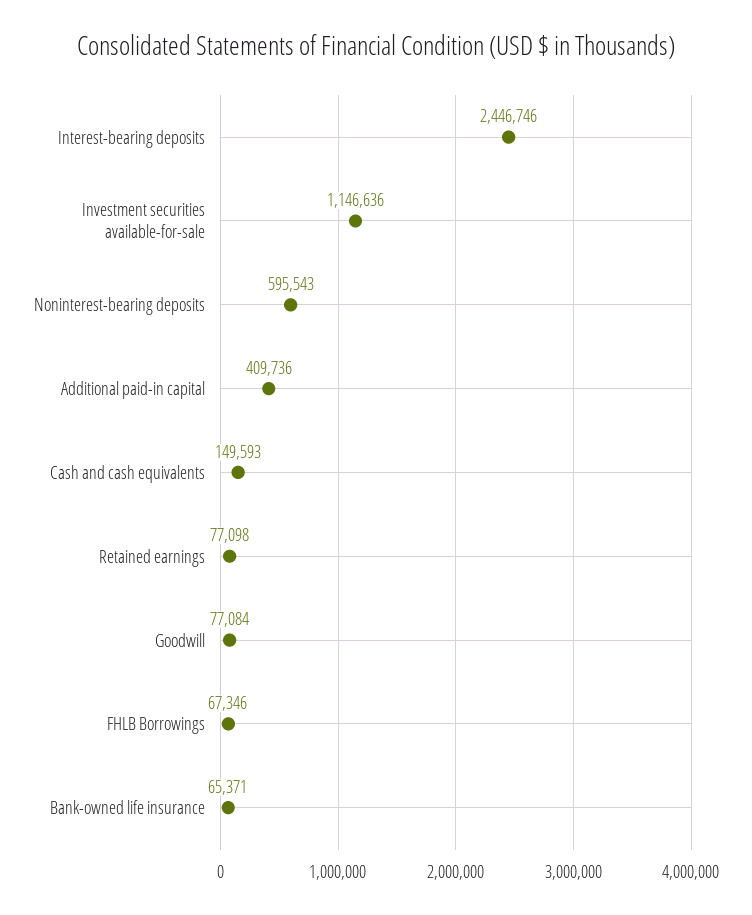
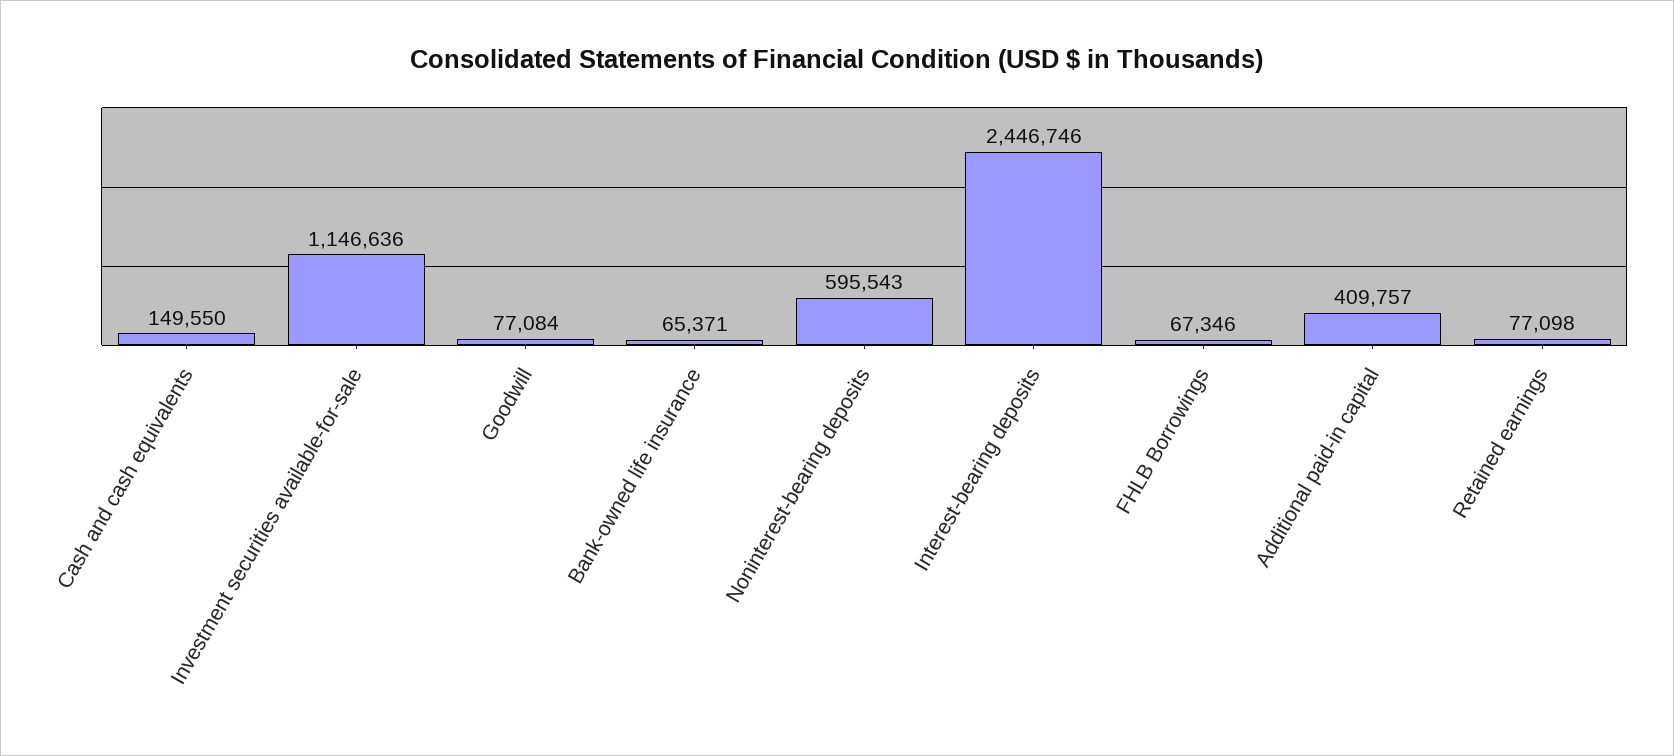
Additional paid-in capital: 409736 -> 409757
Cash and cash equivalents: 149593 -> 149550

